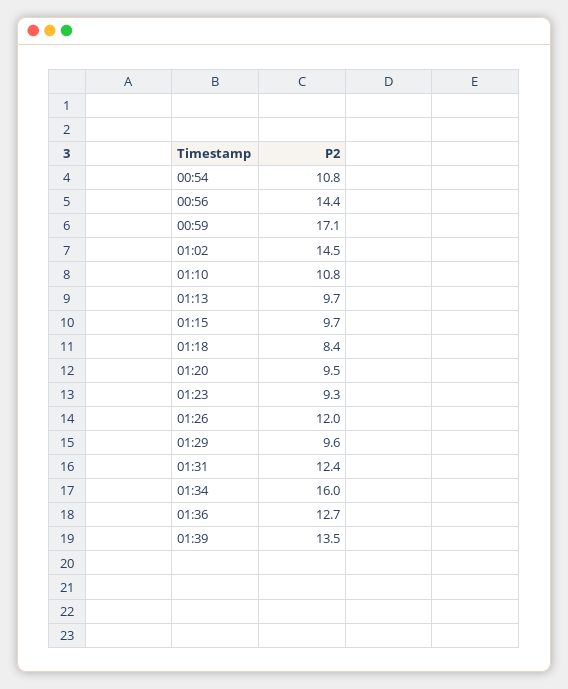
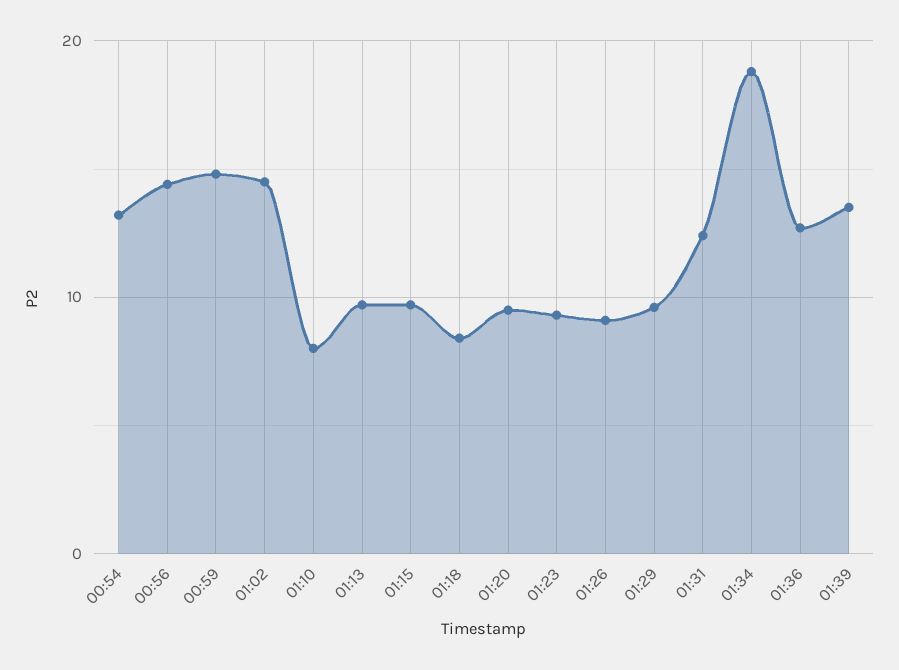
00:54: 10.8 -> 13
00:59: 17.1 -> 15
01:10: 10.8 -> 8
01:26: 12 -> 9
01:34: 16 -> 19

